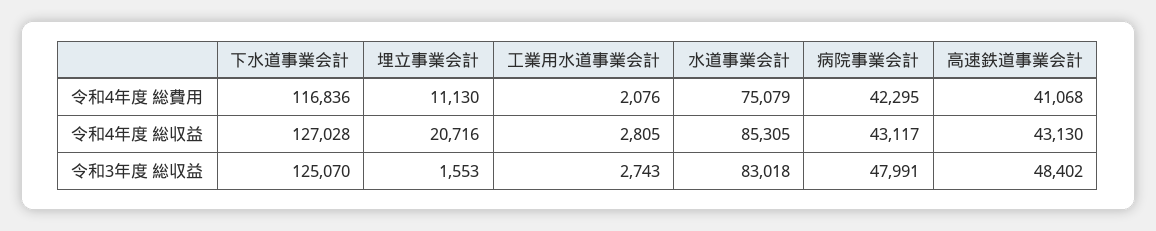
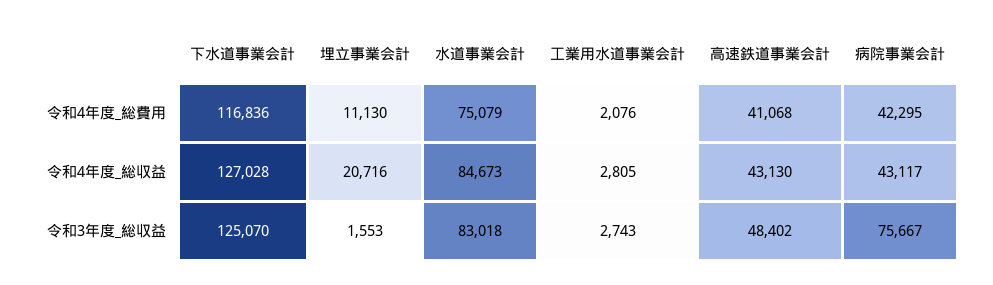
水道事業会計, 令和4年度 総収益: 85305 -> 84673
病院事業会計, 令和3年度 総収益: 47991 -> 75667

